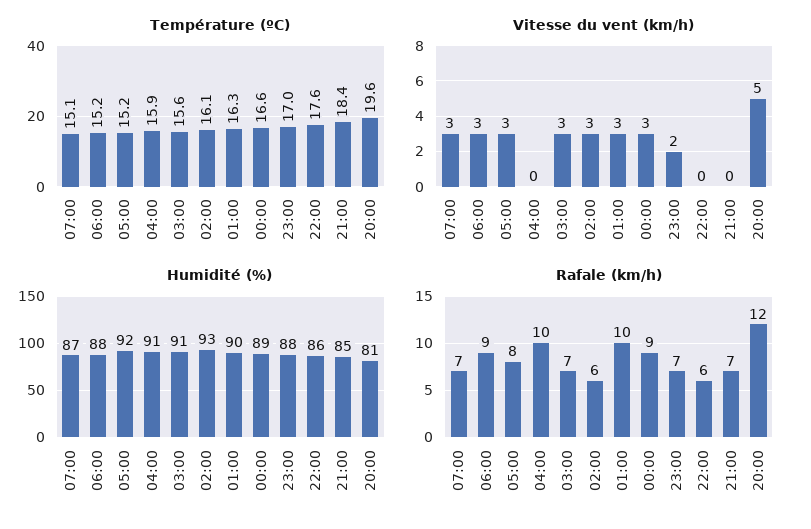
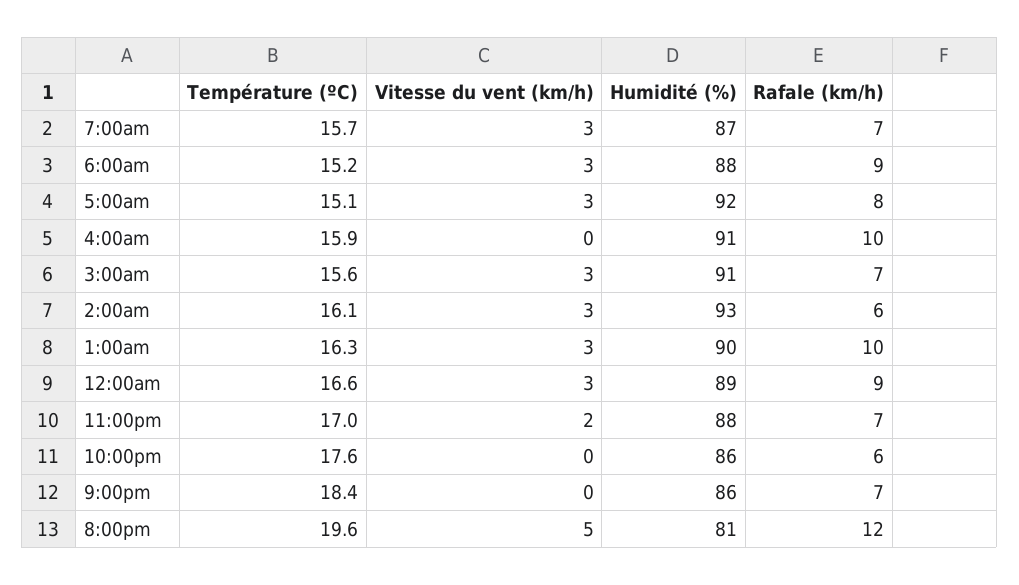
Température (ºC), 07:00: 15.1 -> 15.7
Température (ºC), 05:00: 15.2 -> 15.1
Humidité (%), 21:00: 85 -> 86

